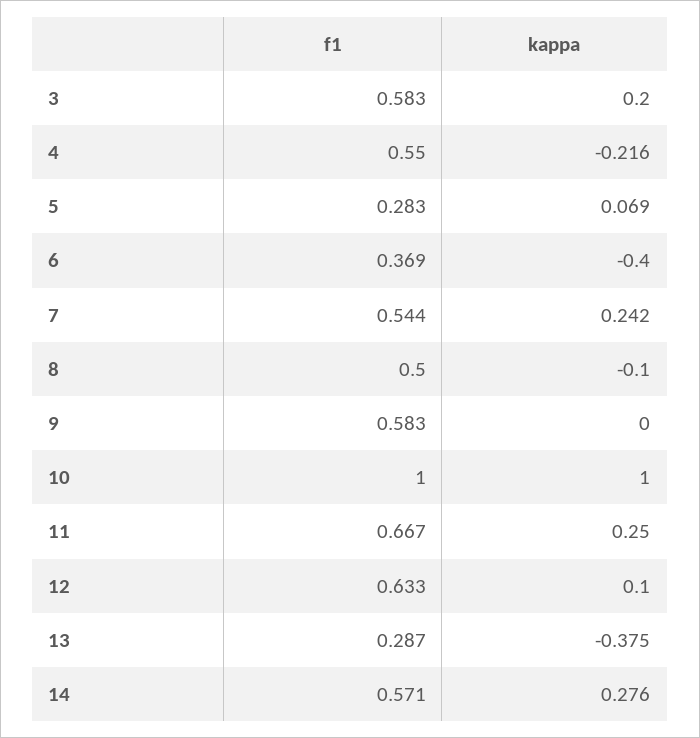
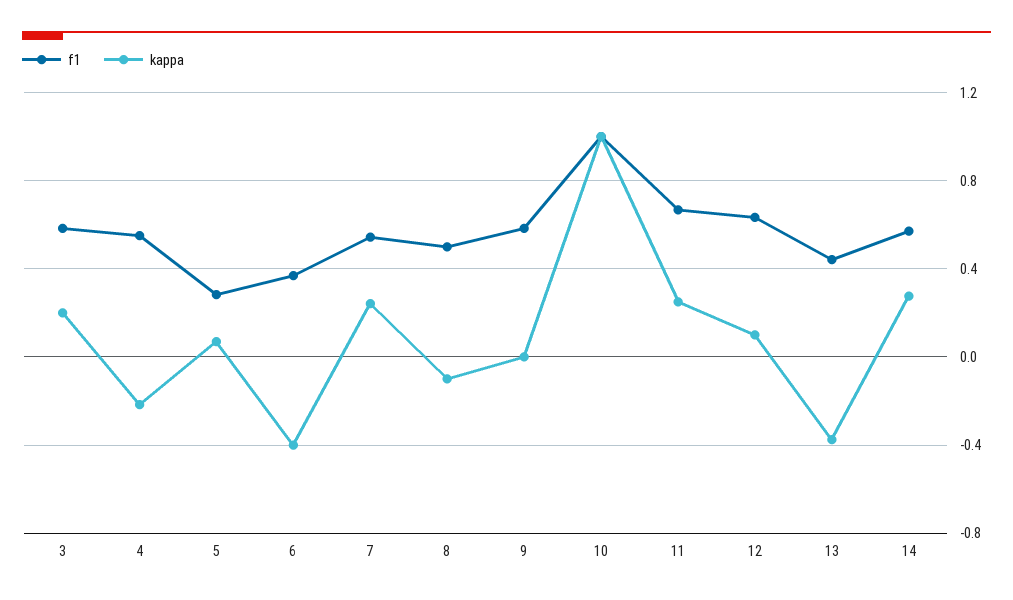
f1, 13: 0.287 -> 0.45

